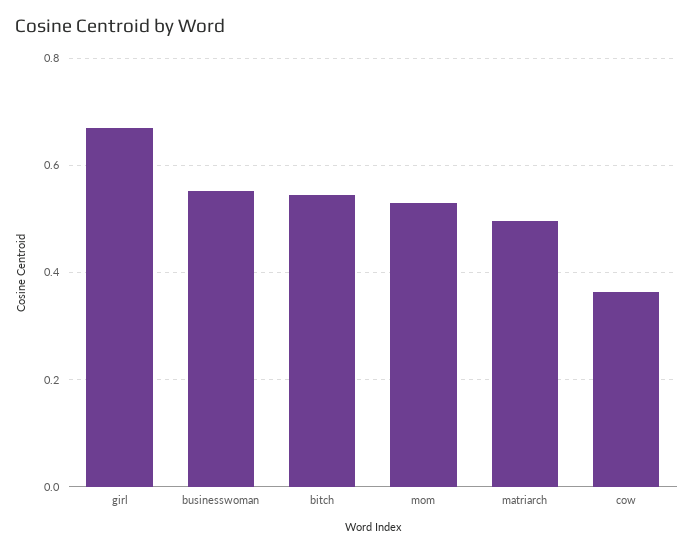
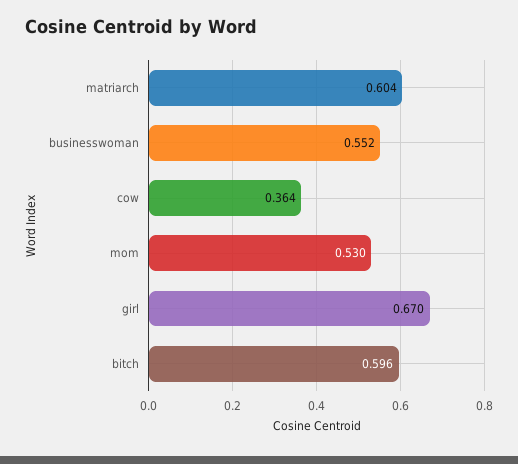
bitch: 0.54 -> 0.596
matriarch: 0.5 -> 0.604

